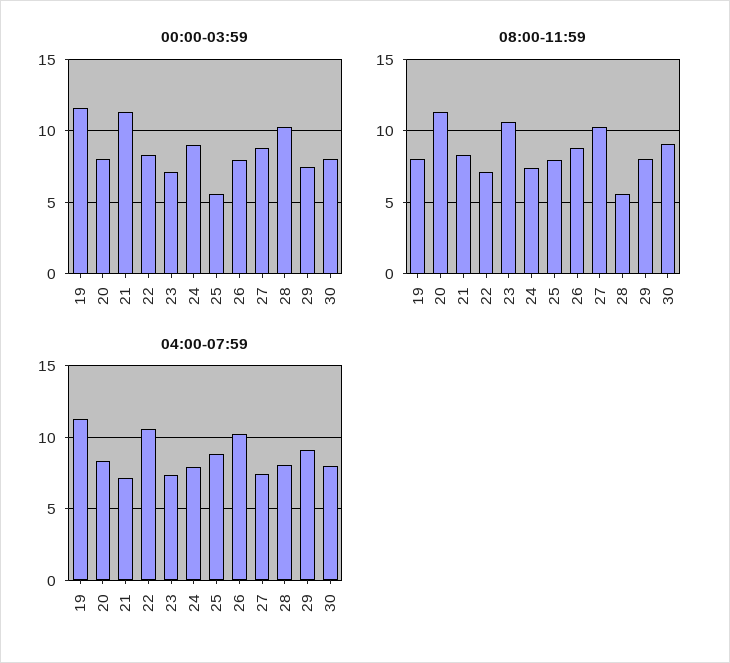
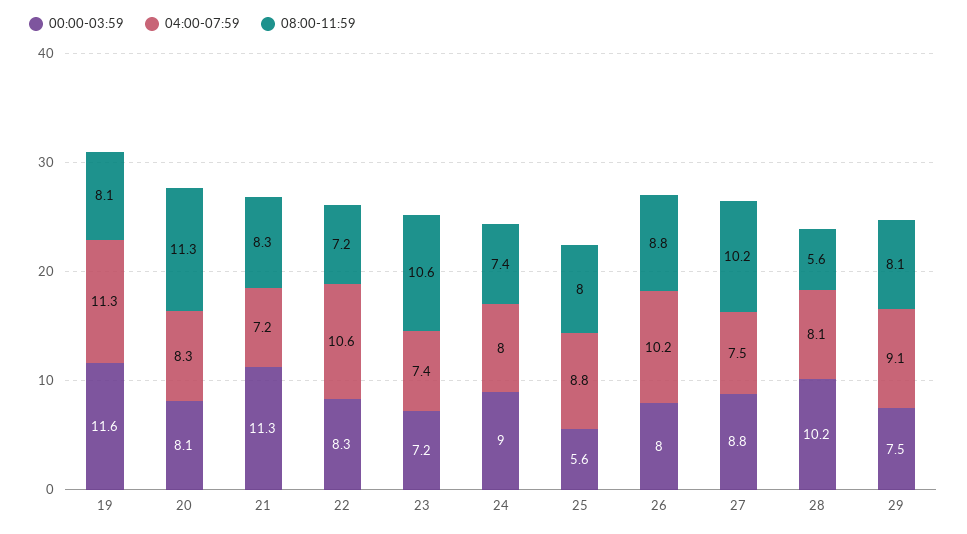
00:00-03:59, 30: 8 -> none
08:00-11:59, 30: 9 -> none
04:00-07:59, 30: 8 -> none

